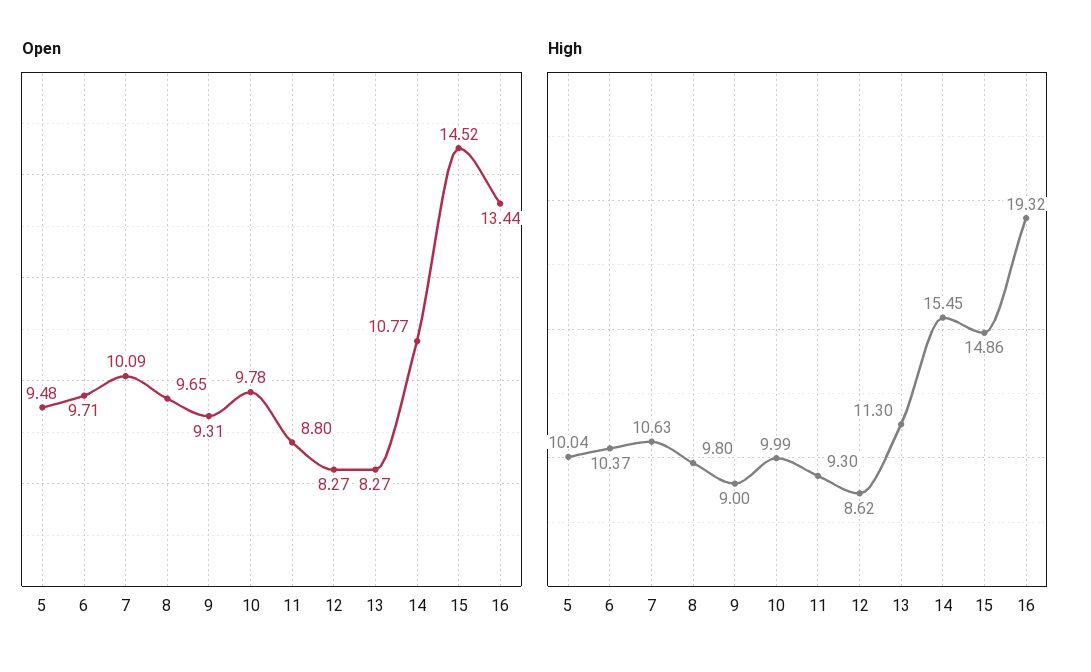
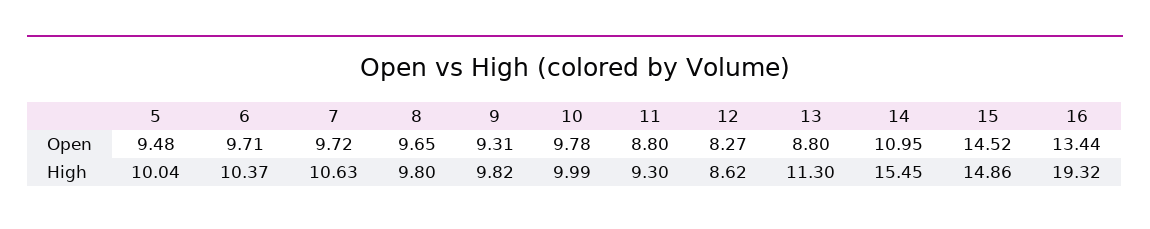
Open, 7: 10.09 -> 9.72
Open, 13: 8.27 -> 8.8
Open, 14: 10.77 -> 10.95
High, 9: 9 -> 9.82

